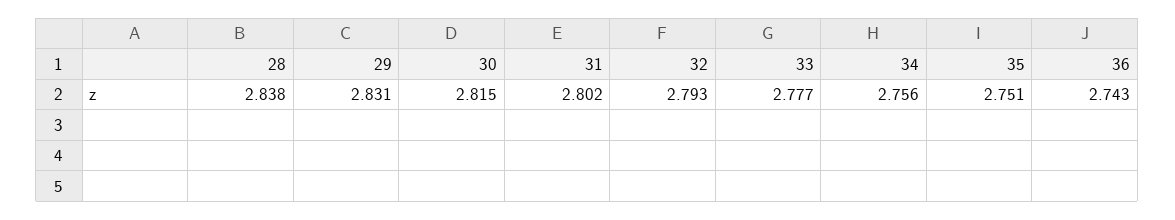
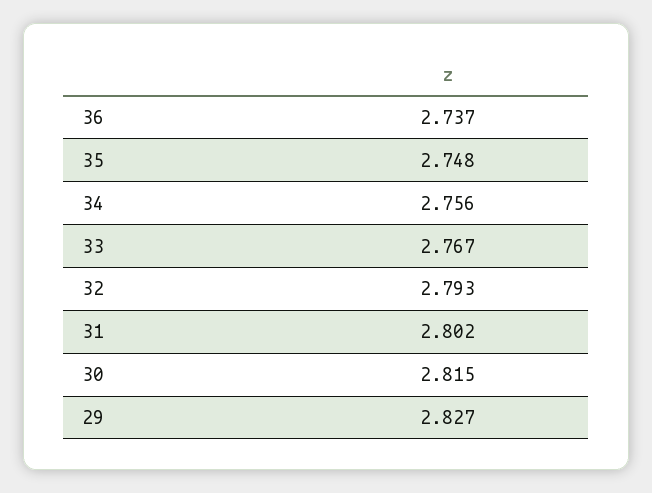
28: 2.838 -> none
29: 2.831 -> 2.827
33: 2.777 -> 2.767
35: 2.751 -> 2.748
36: 2.743 -> 2.737

